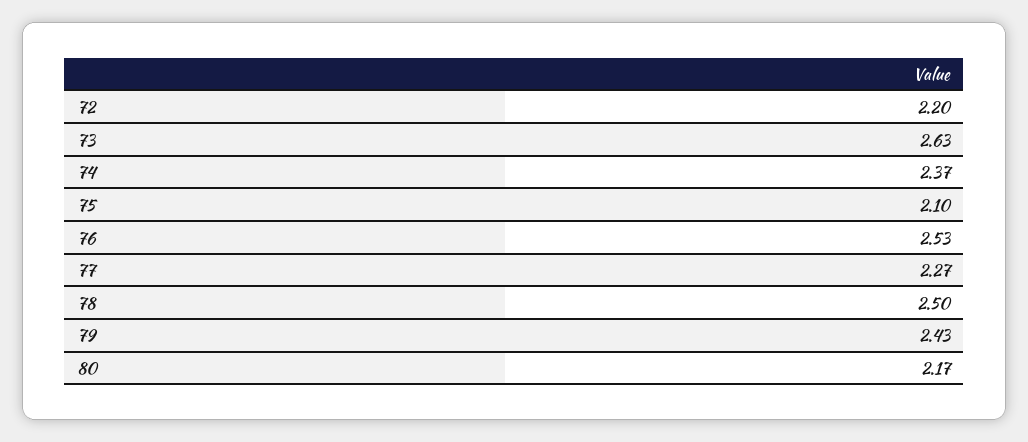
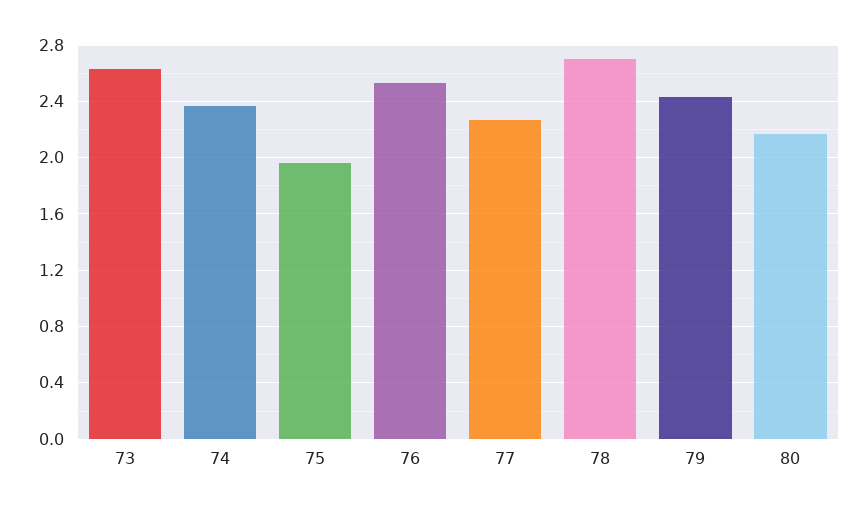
72: 2.2 -> none
75: 2.1 -> 1.95
78: 2.5 -> 2.7

